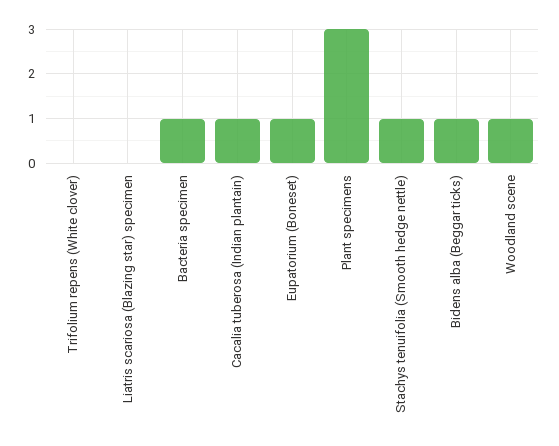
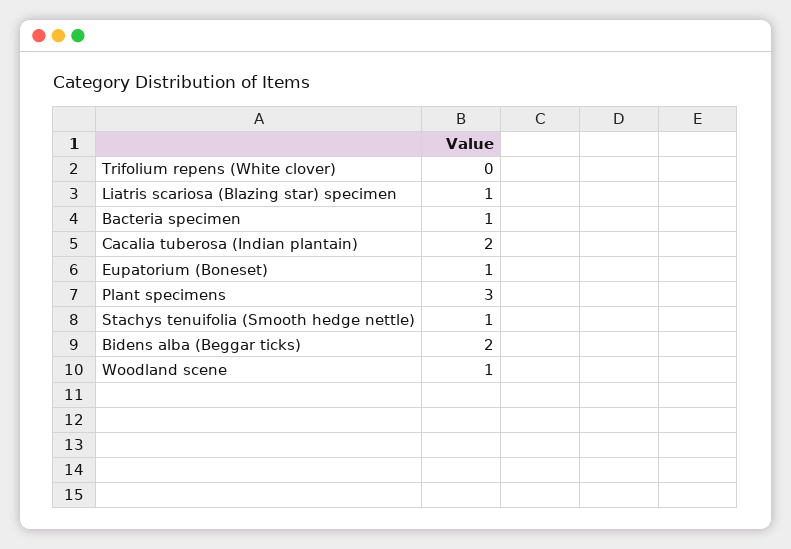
Liatris scariosa (Blazing star) specimen: 0 -> 1
Cacalia tuberosa (Indian plantain): 1 -> 2
Bidens alba (Beggar ticks): 1 -> 2

